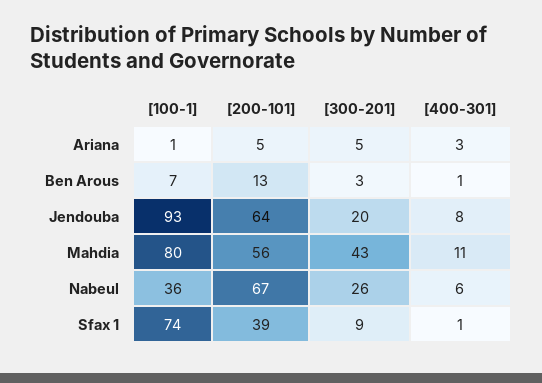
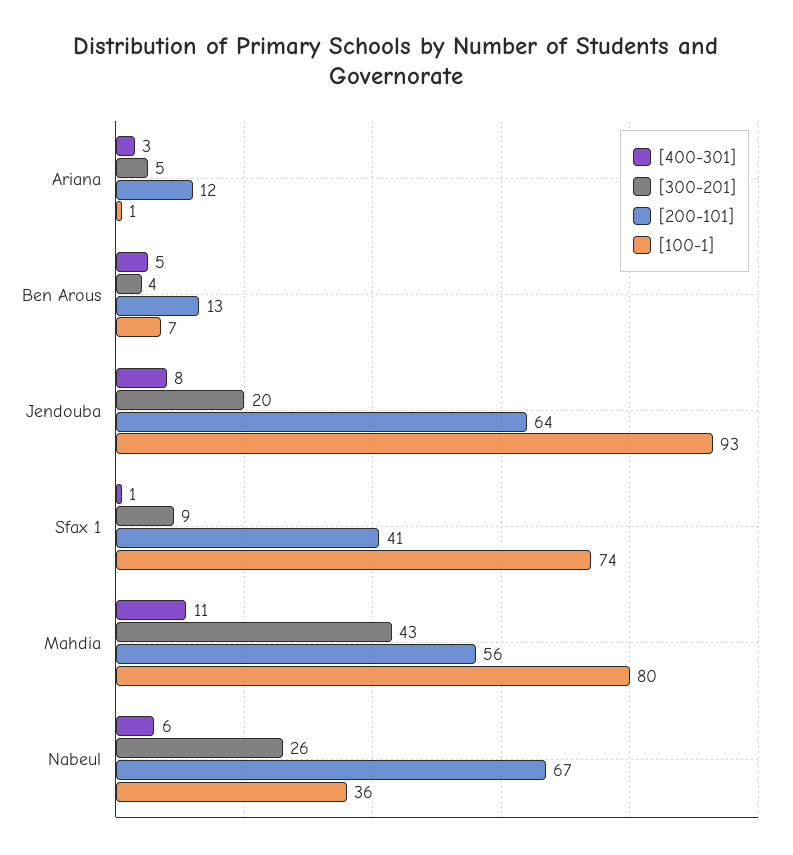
[200-101], Ariana: 5 -> 12
[300-201], Ben Arous: 3 -> 4
[400-301], Ben Arous: 1 -> 5
[200-101], Sfax 1: 39 -> 41

